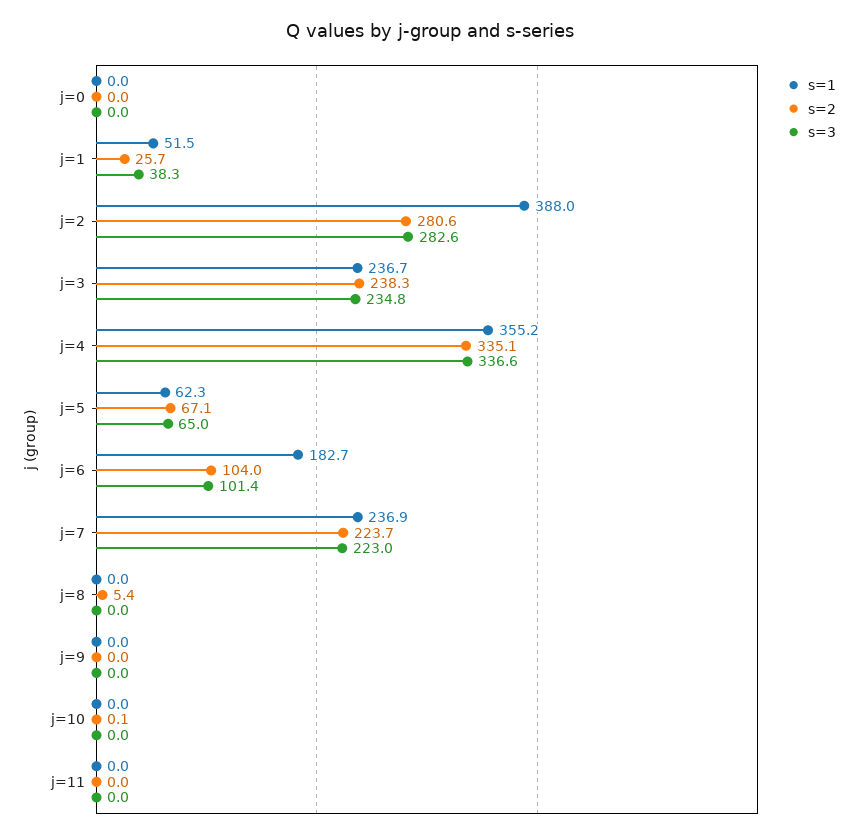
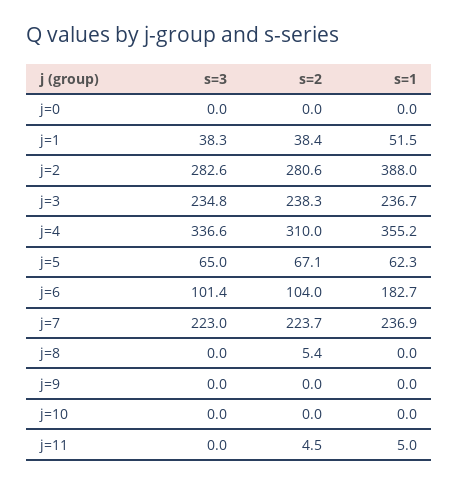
s=2, j=1: 25.7 -> 38.4
s=2, j=4: 335.1 -> 310
s=2, j=10: 0.1 -> 0
s=1, j=11: 0 -> 5
s=2, j=11: 0 -> 4.5

